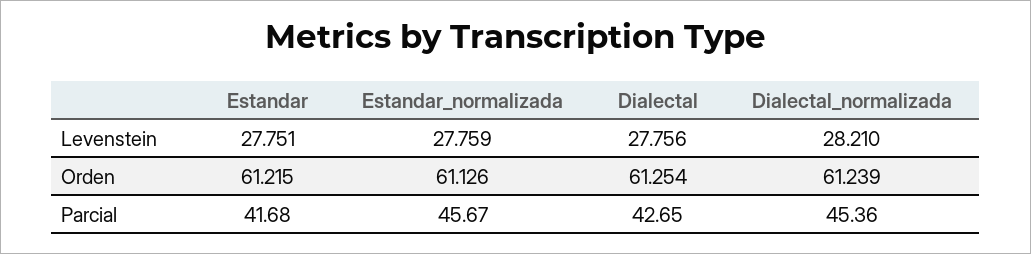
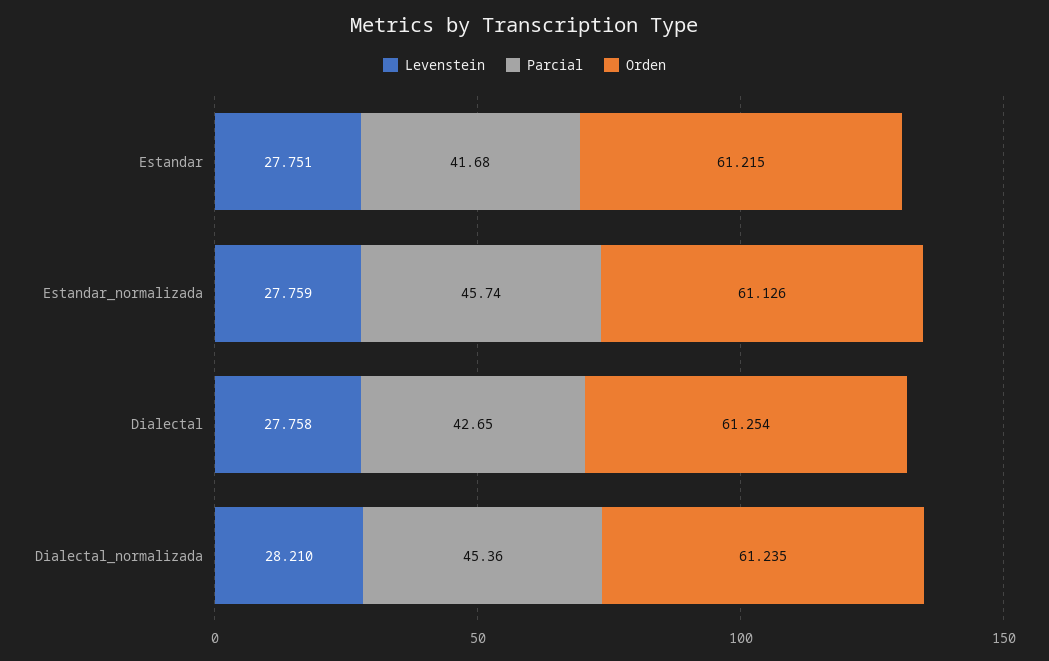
Levenstein, Dialectal: 27.756 -> 27.758
Orden, Dialectal_normalizada: 61.239 -> 61.235
Parcial, Estandar_normalizada: 45.67 -> 45.74

